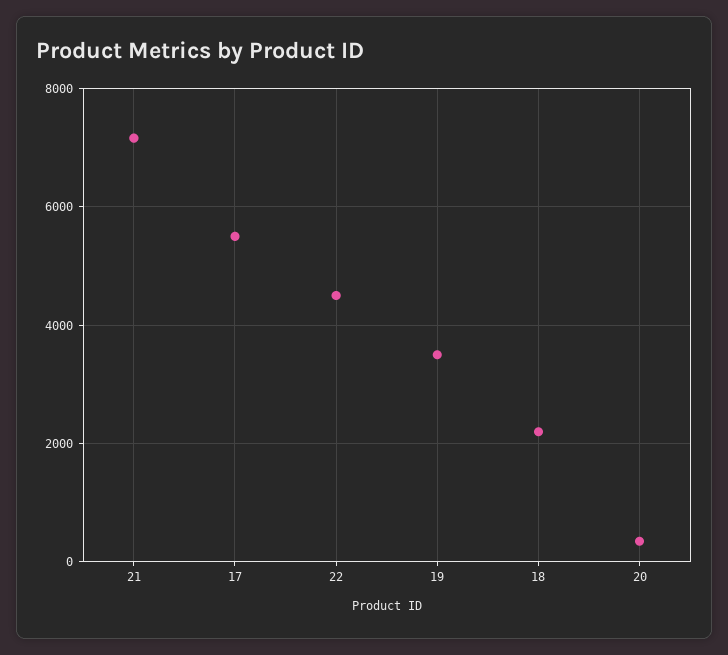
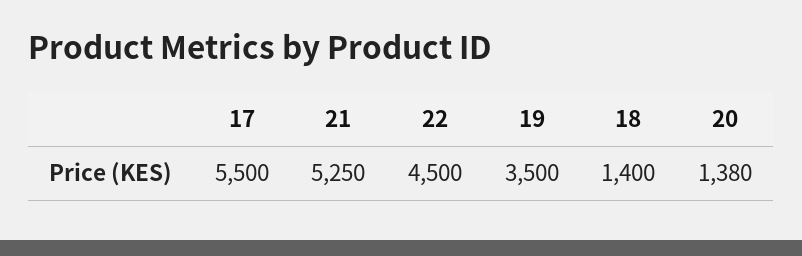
21: 7200 -> 5250
18: 2200 -> 1400
20: 400 -> 1380

